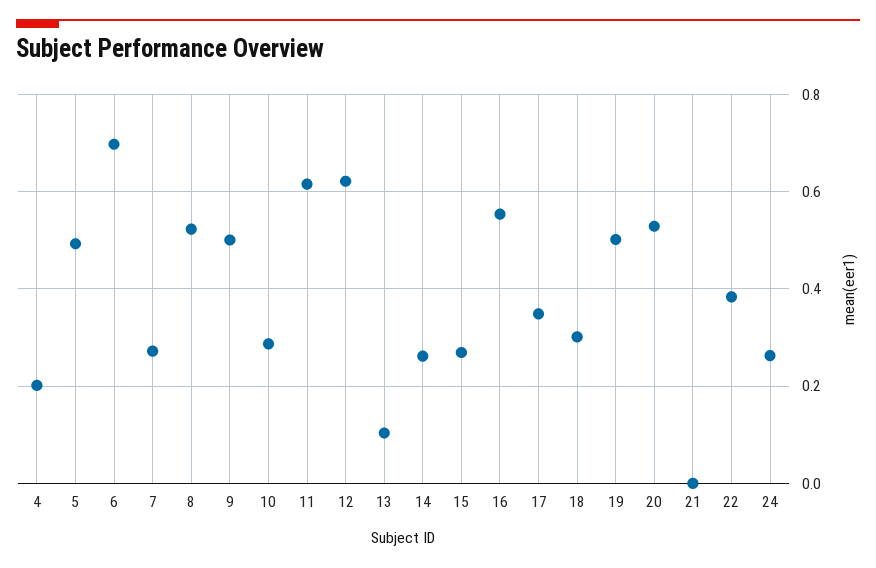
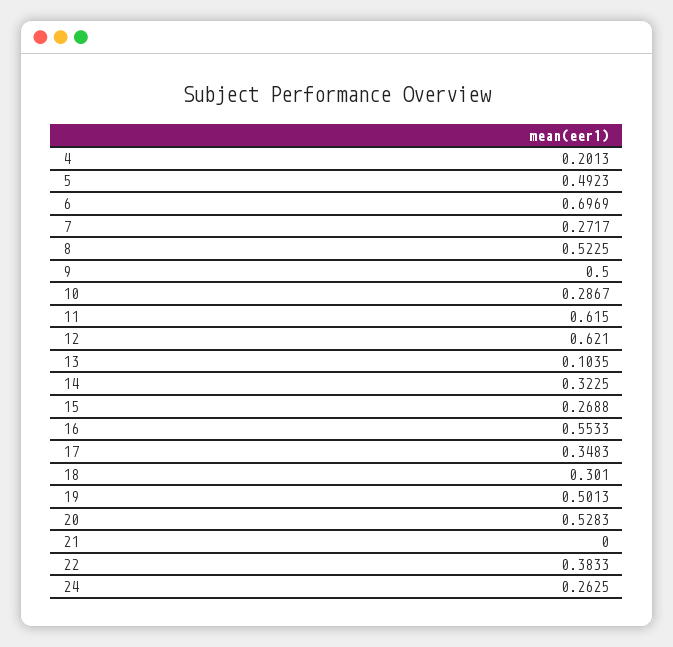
14: 0.26 -> 0.3225

